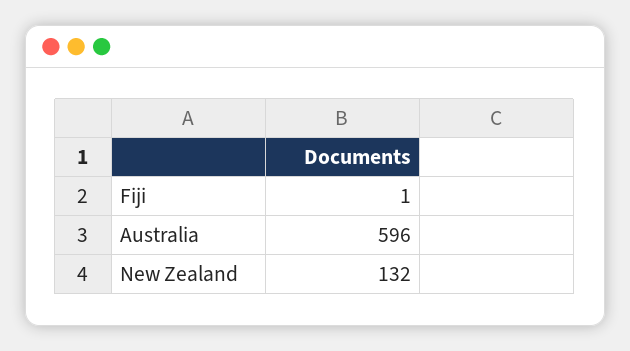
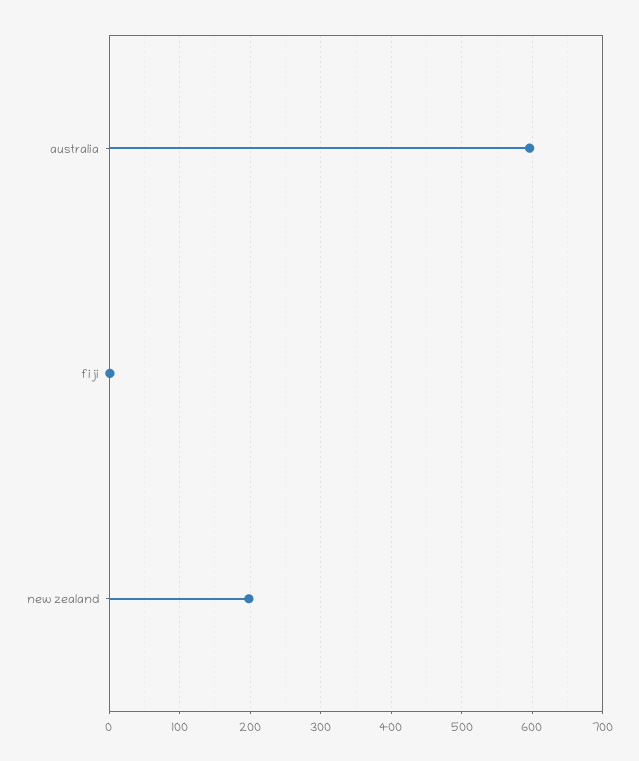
New Zealand: 132 -> 200

